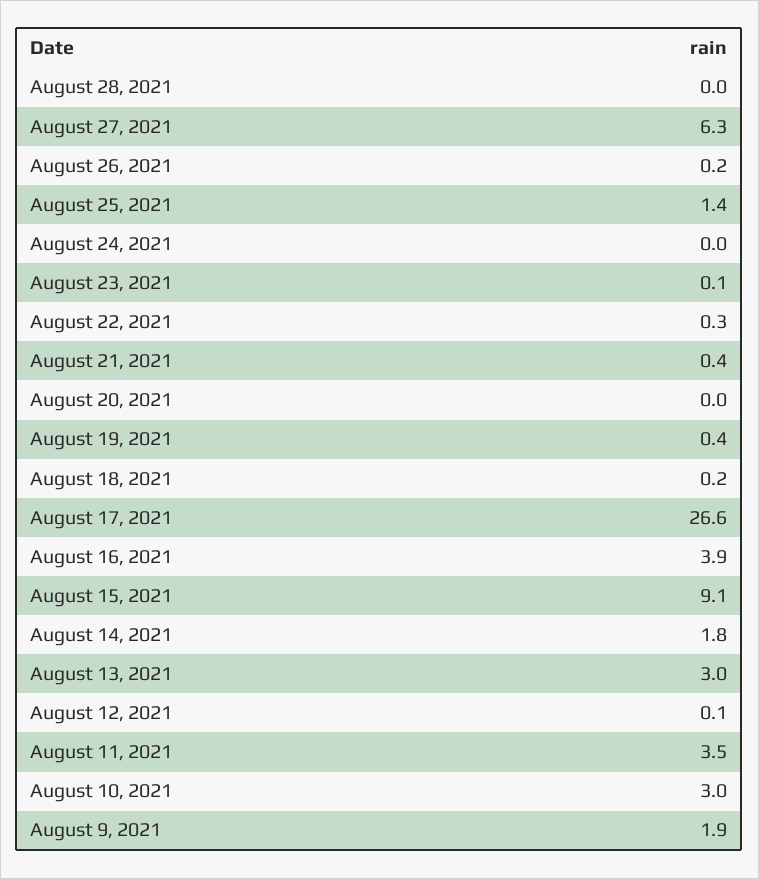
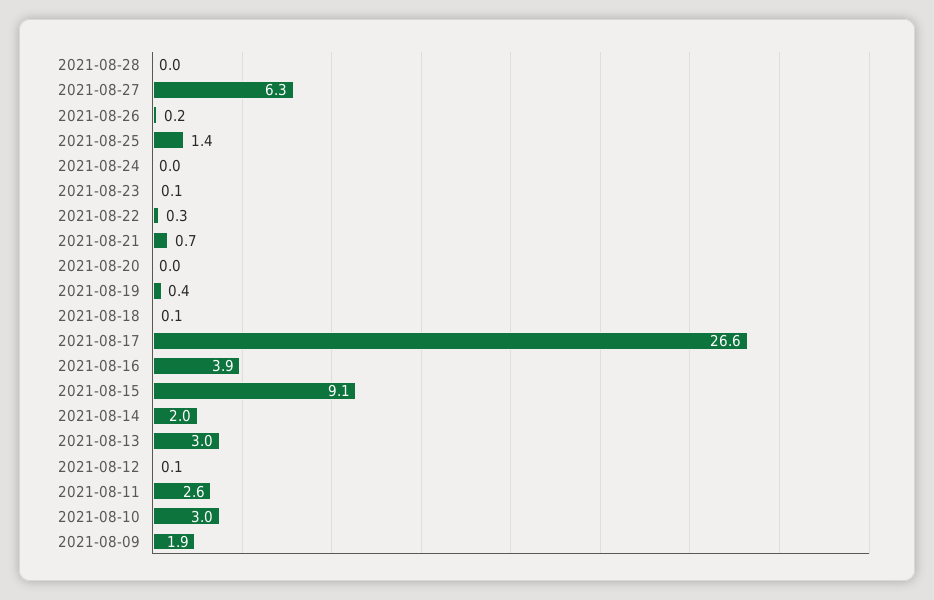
August 21, 2021: 0.4 -> 0.7
August 18, 2021: 0.2 -> 0.1
August 14, 2021: 1.8 -> 2
August 11, 2021: 3.5 -> 2.6

